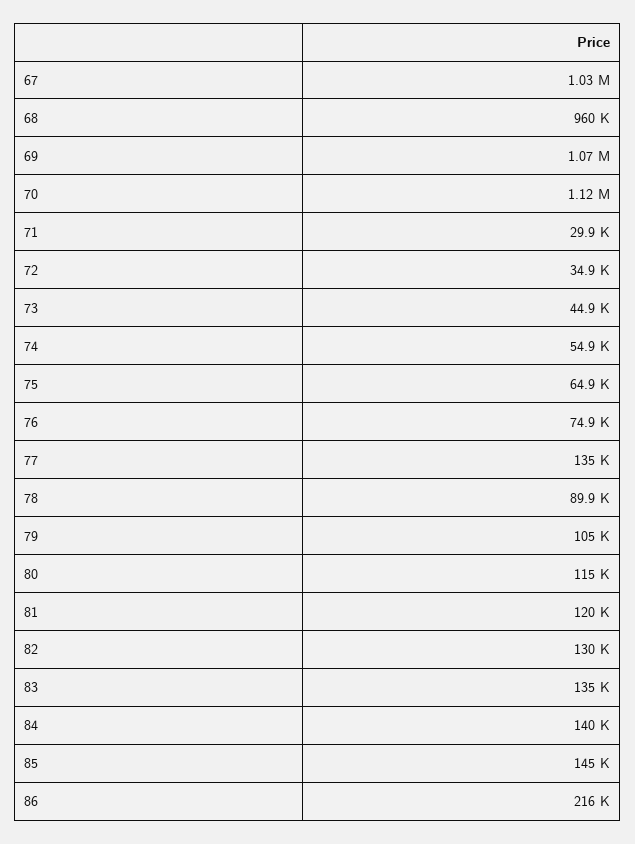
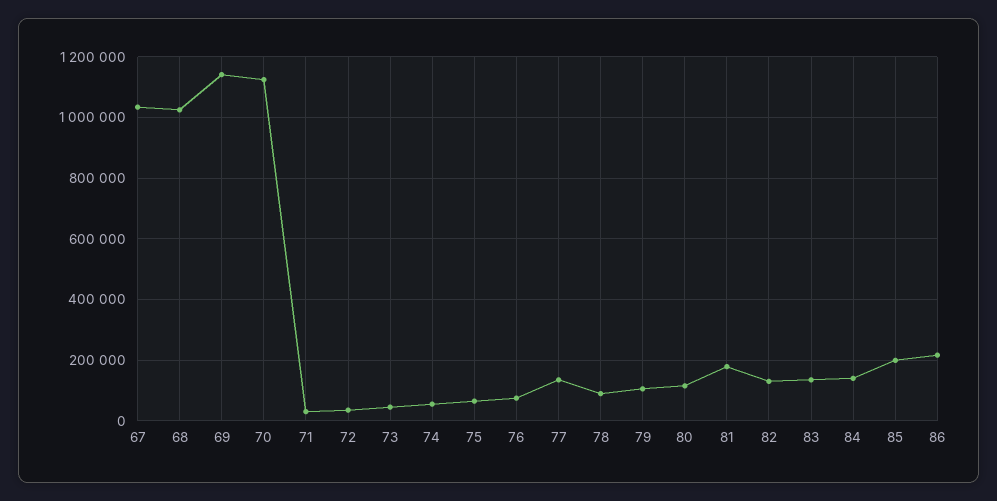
68: 960000 -> 1020000
69: 1070000 -> 1140000
81: 120000 -> 180000
85: 145000 -> 200000

